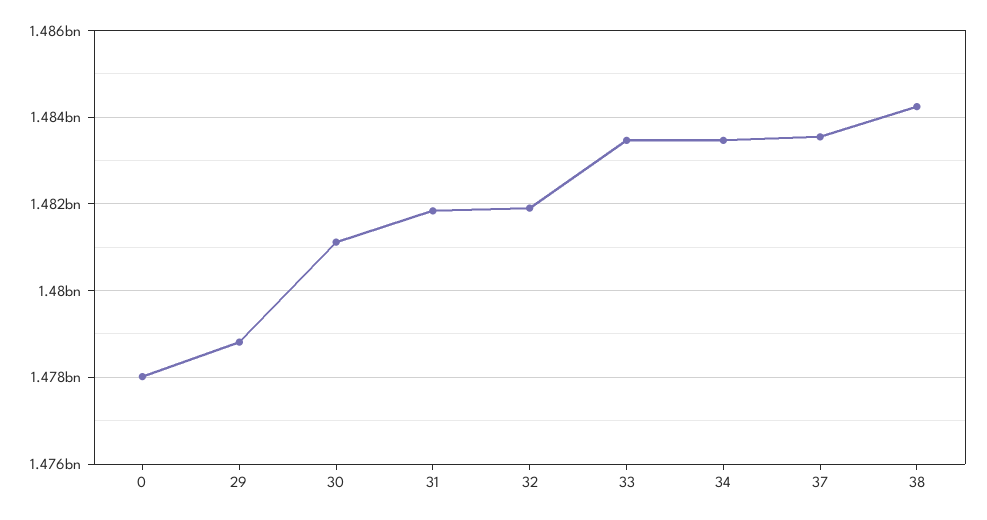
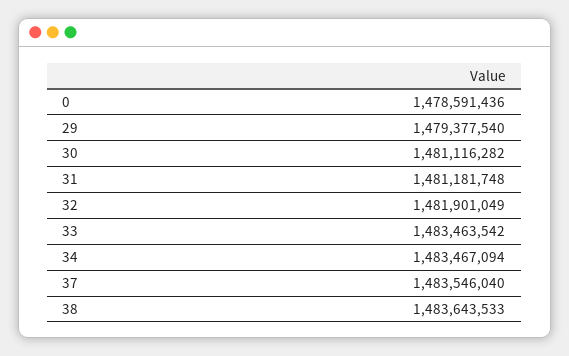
0: 1478000000 -> 1478591436
29: 1478800000 -> 1479377540
31: 1481800000 -> 1481181748
38: 1484200000 -> 1483643533

